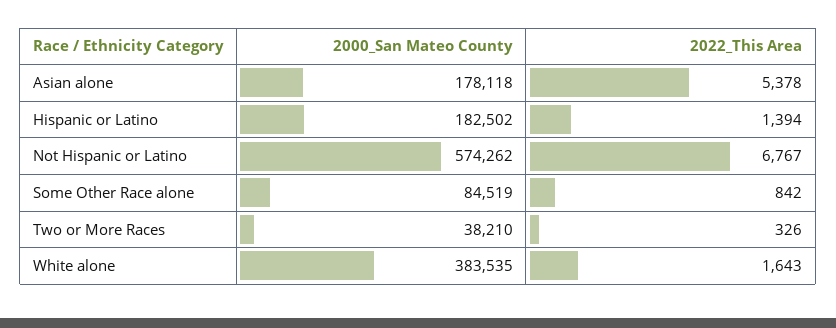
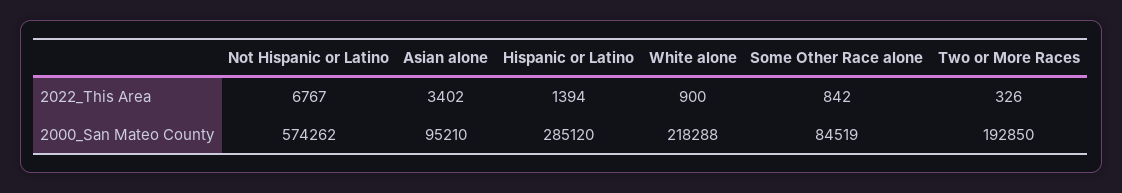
2000_San Mateo County, Asian alone: 178118 -> 95210
2022_This Area, Asian alone: 5378 -> 3402
2000_San Mateo County, Hispanic or Latino: 182502 -> 285120
2000_San Mateo County, Two or More Races: 38210 -> 192850
2000_San Mateo County, White alone: 383535 -> 218288
2022_This Area, White alone: 1643 -> 900

